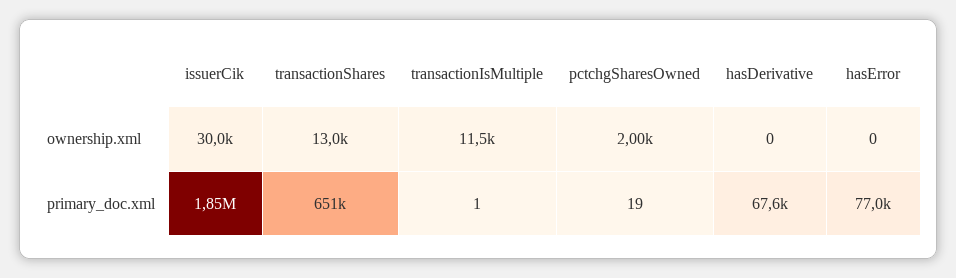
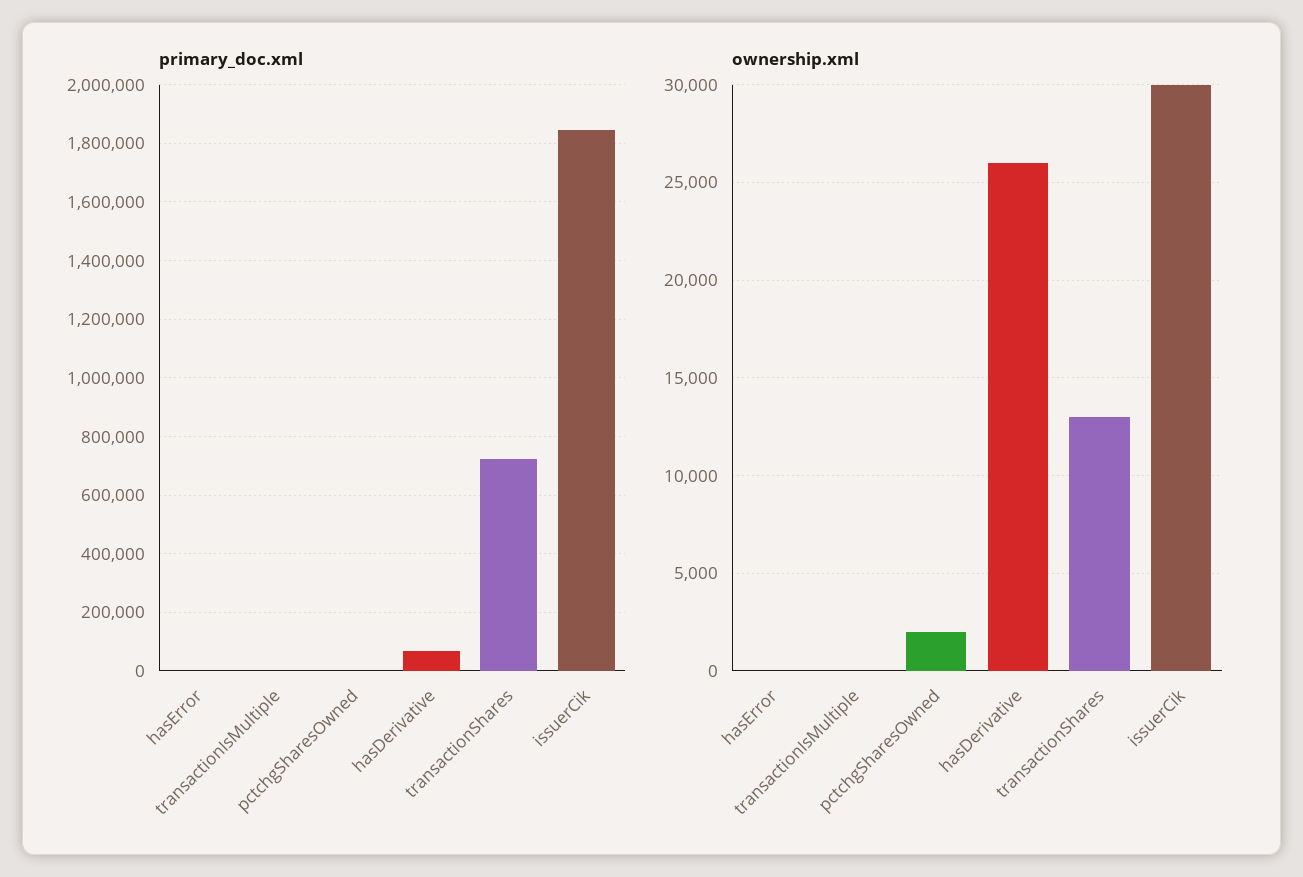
ownership.xml, transactionIsMultiple: 11500 -> 0
ownership.xml, hasDerivative: 0 -> 26000
primary_doc.xml, transactionShares: 651000 -> 725000
primary_doc.xml, hasError: 77000 -> 0

